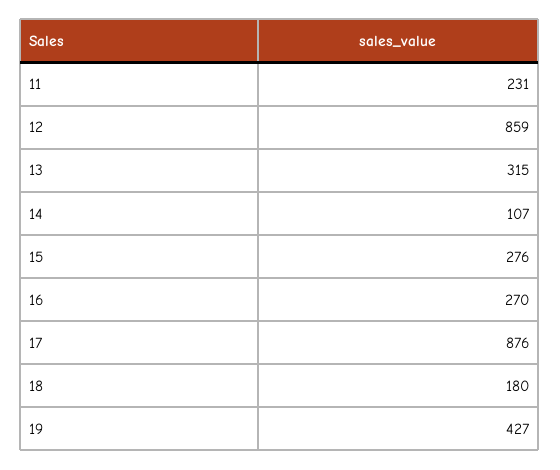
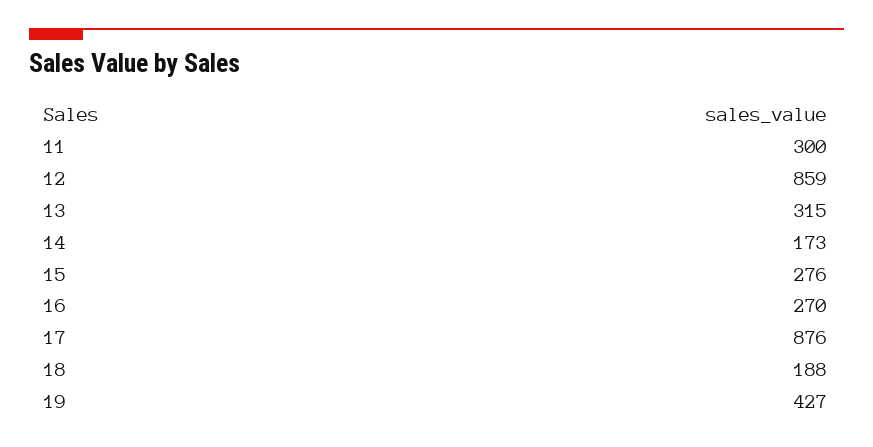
11: 231 -> 300
14: 107 -> 173
18: 180 -> 188

